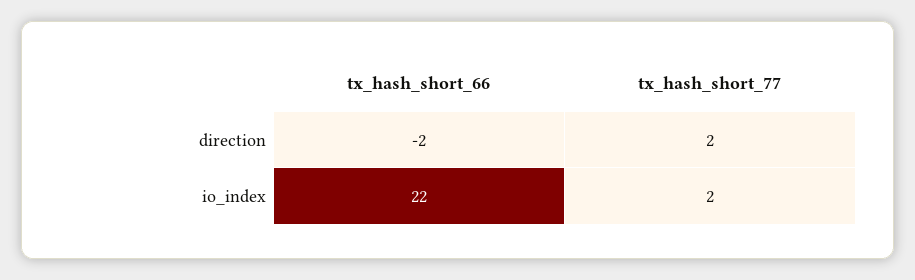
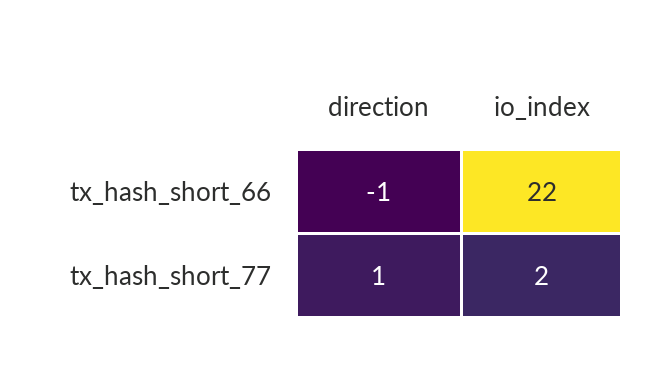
tx_hash_short_66, direction: -2 -> -1
tx_hash_short_77, direction: 2 -> 1

